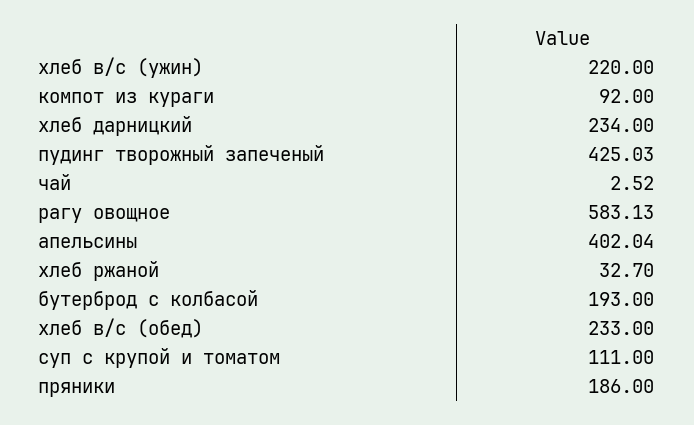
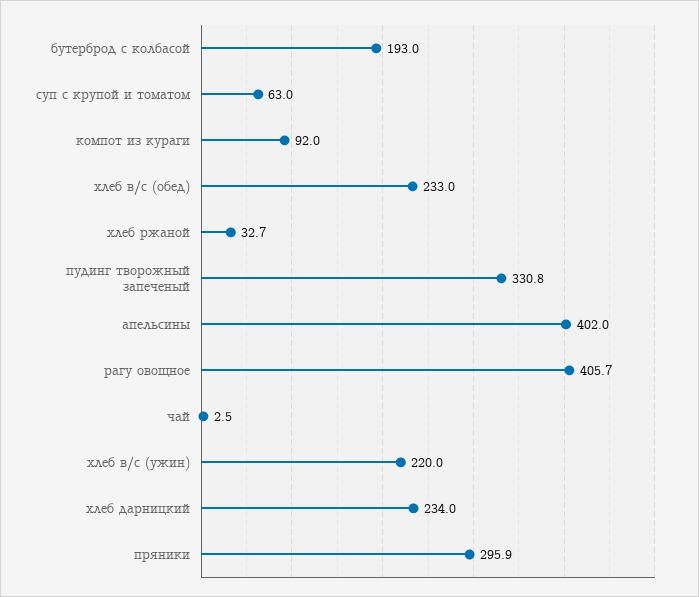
пудинг творожный запеченый: 425.03 -> 330.8
рагу овощное: 583.13 -> 405.7
суп с крупой и томатом: 111 -> 63
пряники: 186 -> 295.9

